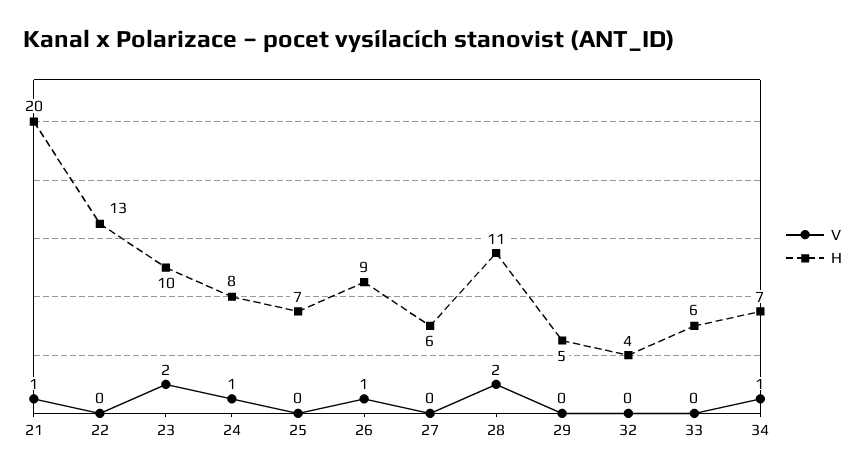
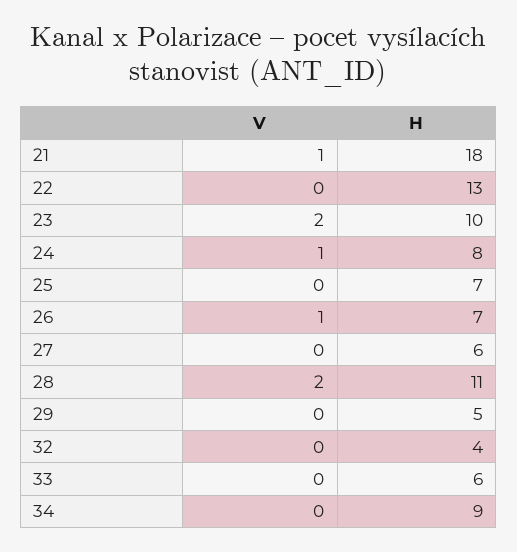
H, 21: 20 -> 18
H, 26: 9 -> 7
V, 34: 1 -> 0
H, 34: 7 -> 9

